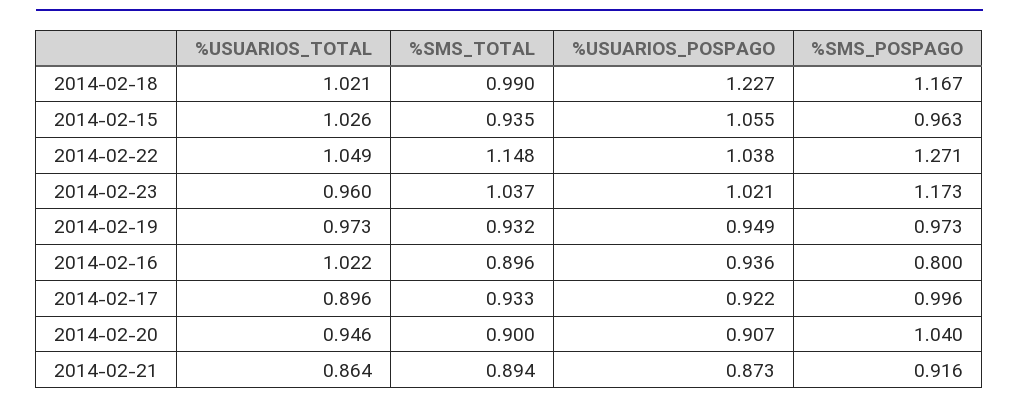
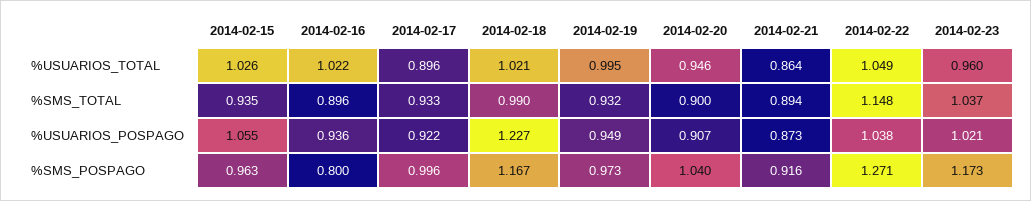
%USUARIOS_TOTAL, 2014-02-19: 0.973 -> 0.995

